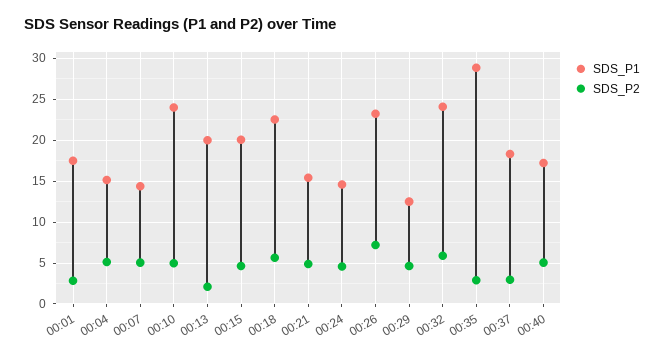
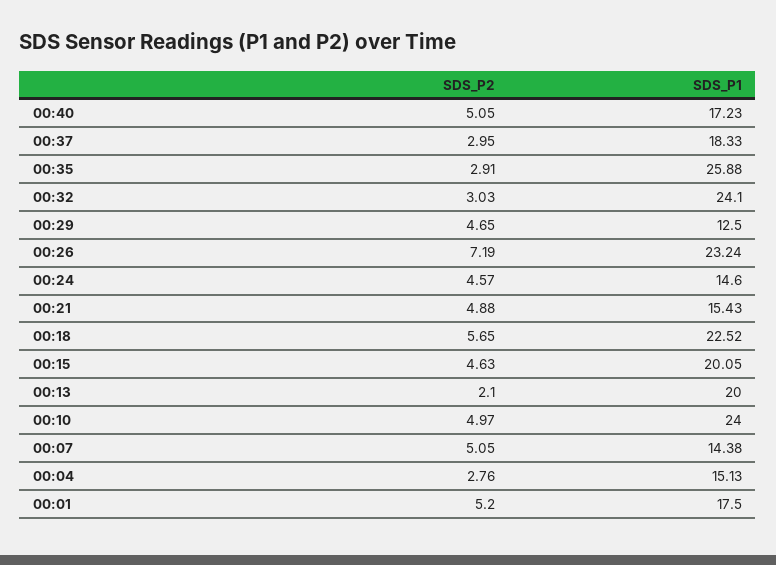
SDS_P2, 00:01: 3 -> 5.2
SDS_P2, 00:04: 5 -> 2.76
SDS_P2, 00:32: 6 -> 3.03
SDS_P1, 00:35: 29 -> 25.88

